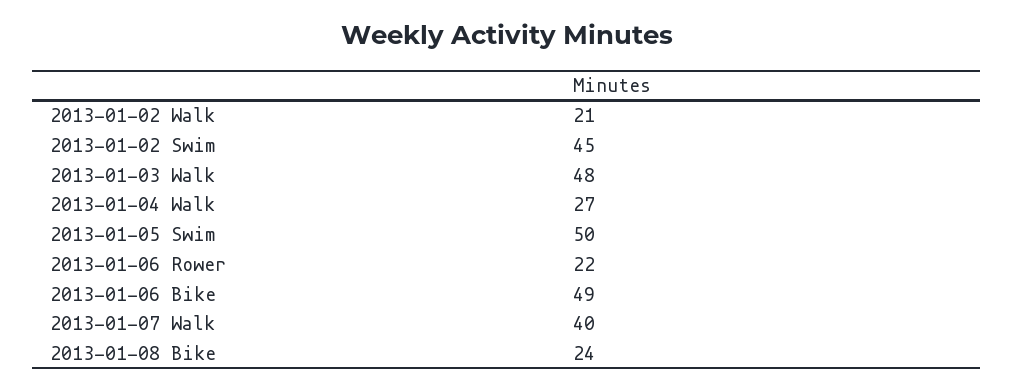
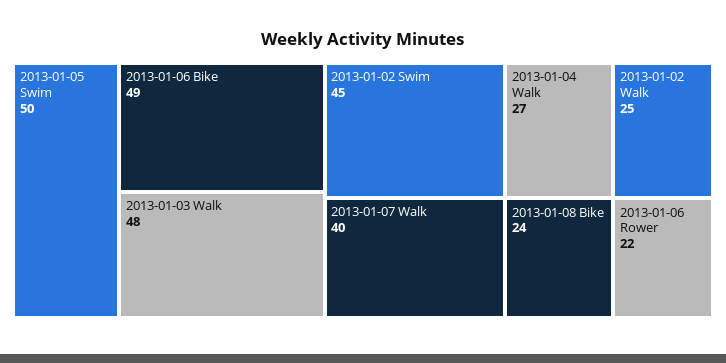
2013-01-02 Walk: 21 -> 25

